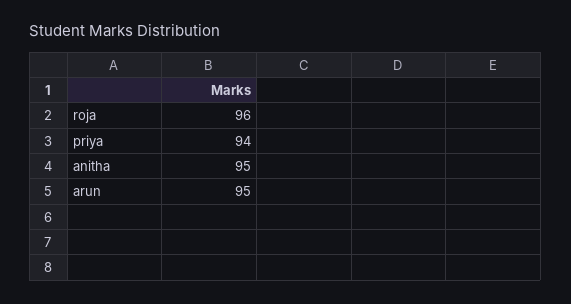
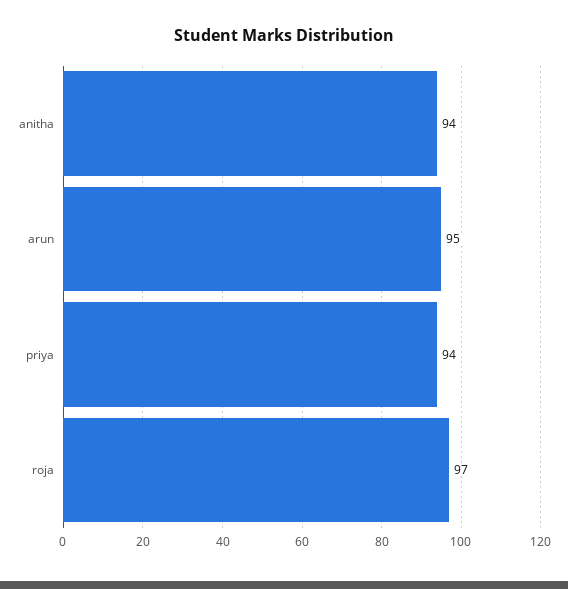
roja: 96 -> 97
anitha: 95 -> 94

